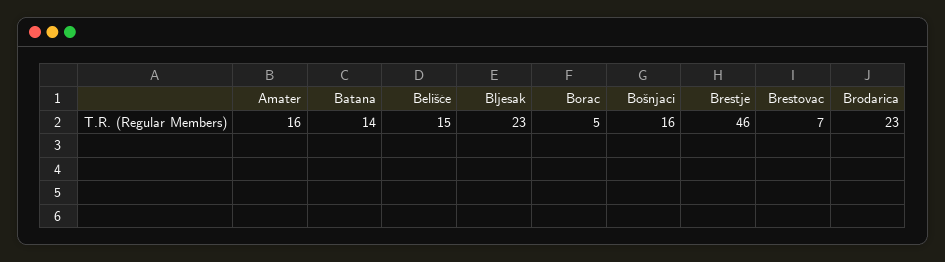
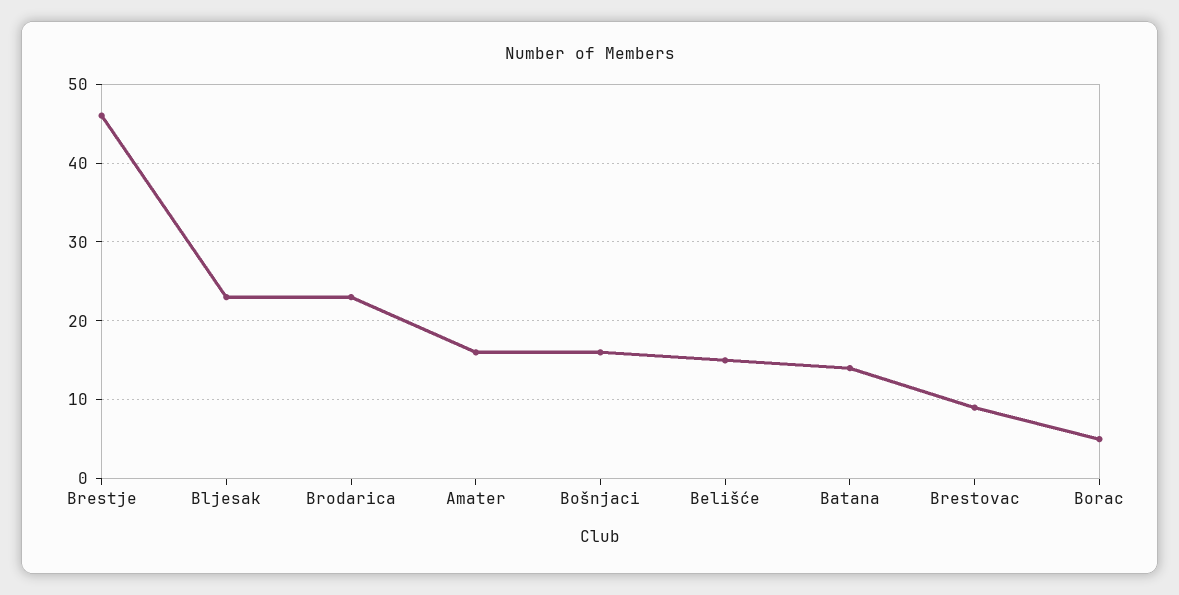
Brestovac: 7 -> 9

